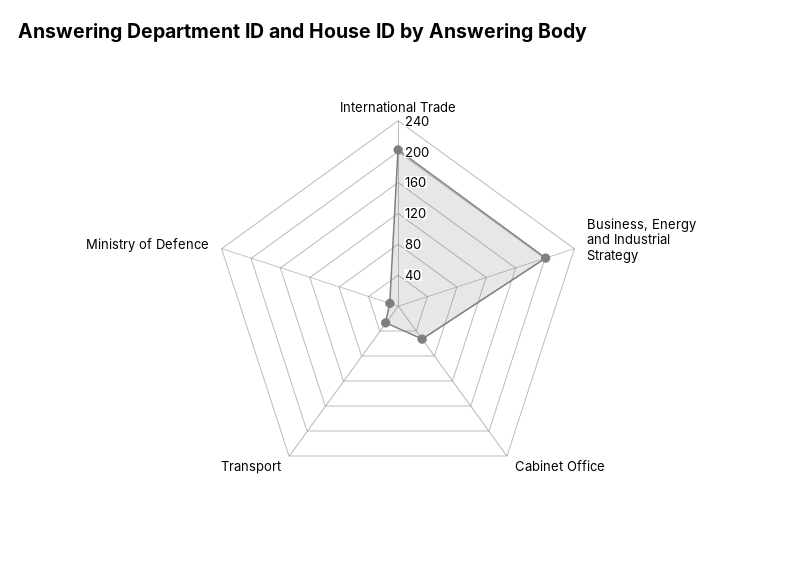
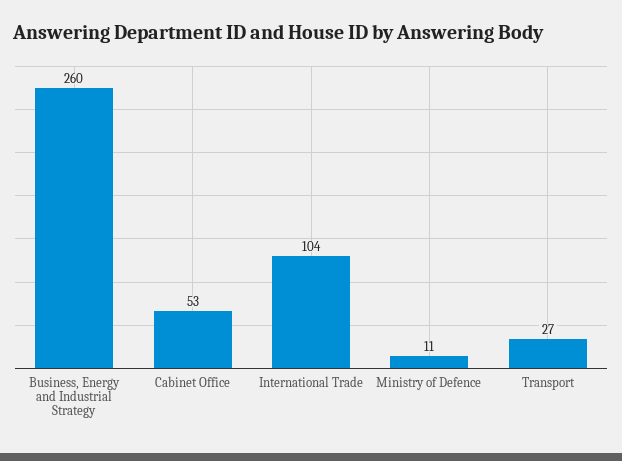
International Trade: 200 -> 104
Business, Energy and Industrial Strategy: 200 -> 260

